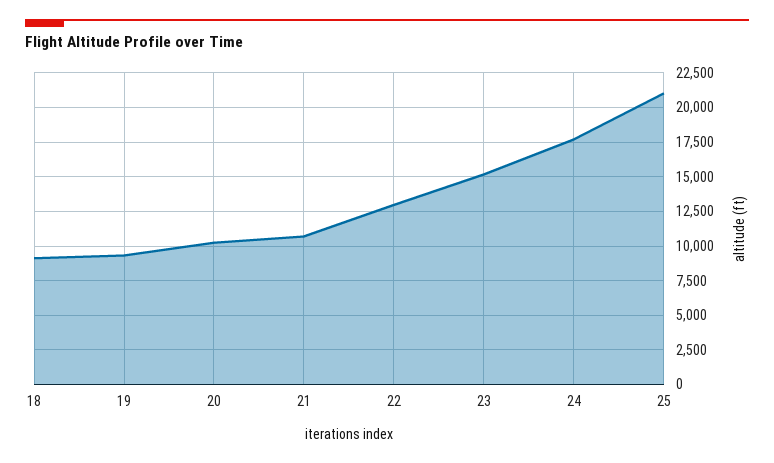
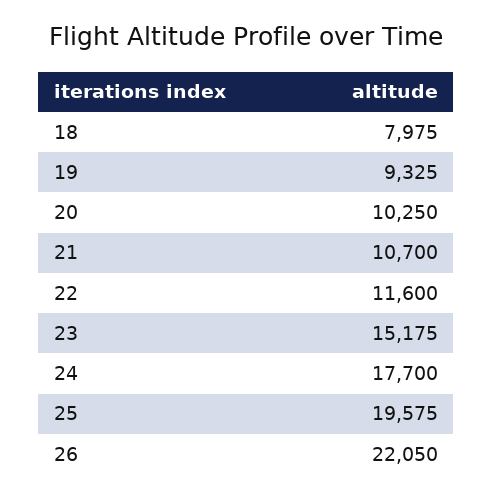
18: 9000 -> 7975
22: 13000 -> 11600
25: 21000 -> 19575
26: none -> 22050

